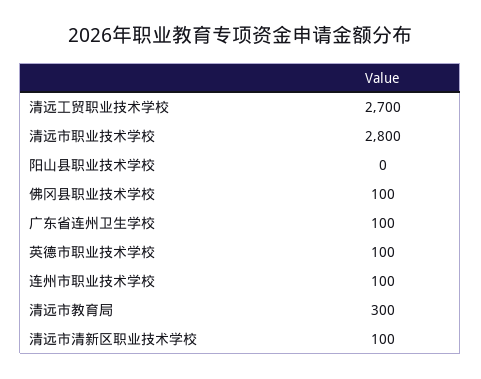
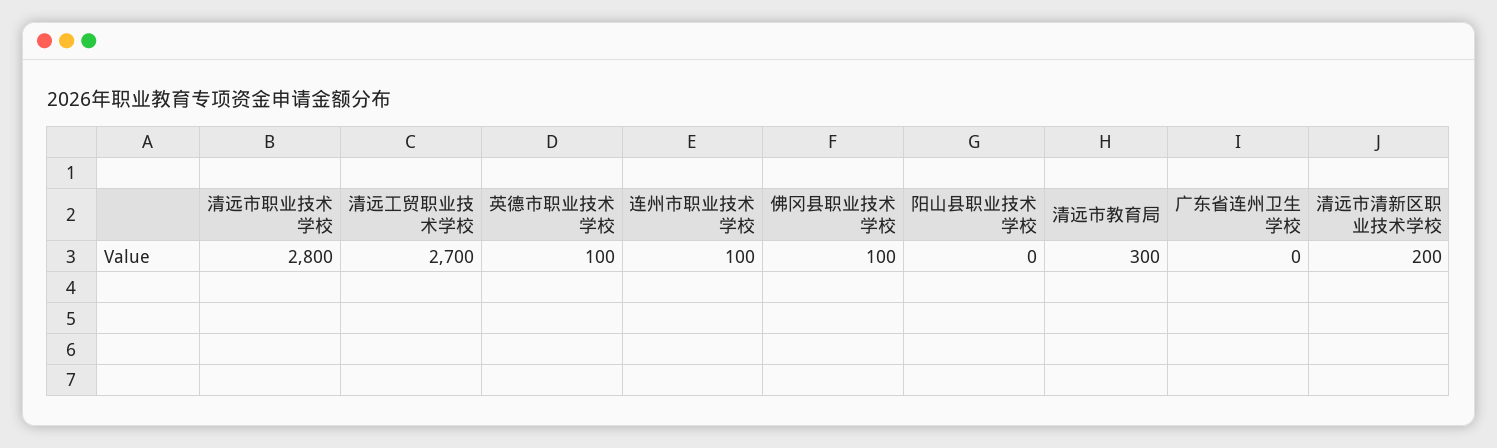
广东省连州卫生学校: 100 -> 0
清远市清新区职业技术学校: 100 -> 200

